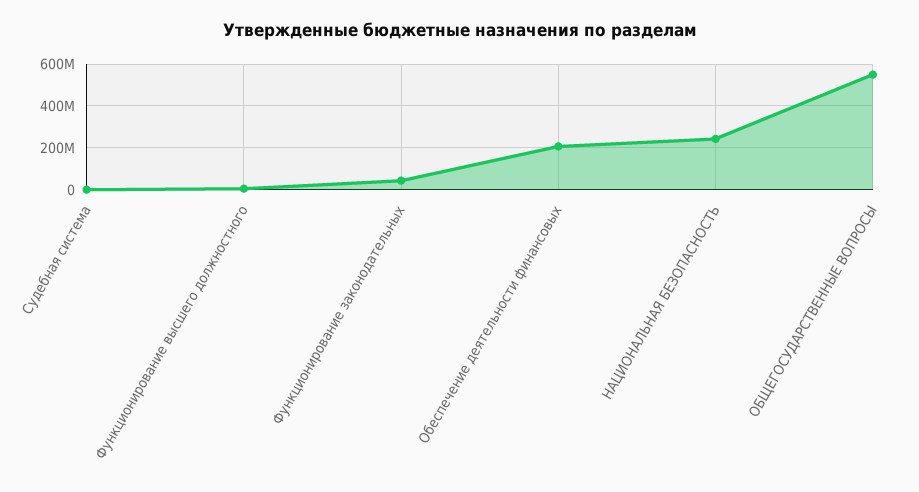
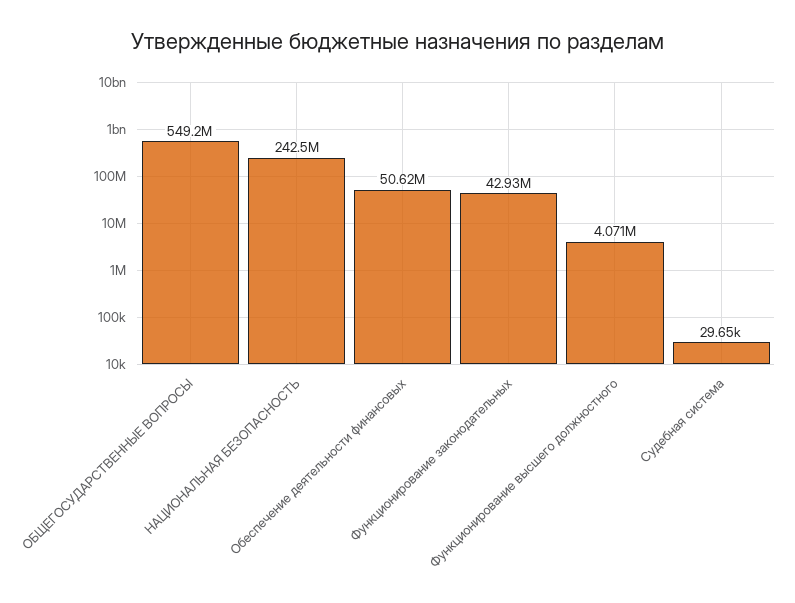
Обеспечение деятельности финансовых: 200000000 -> 50620000

